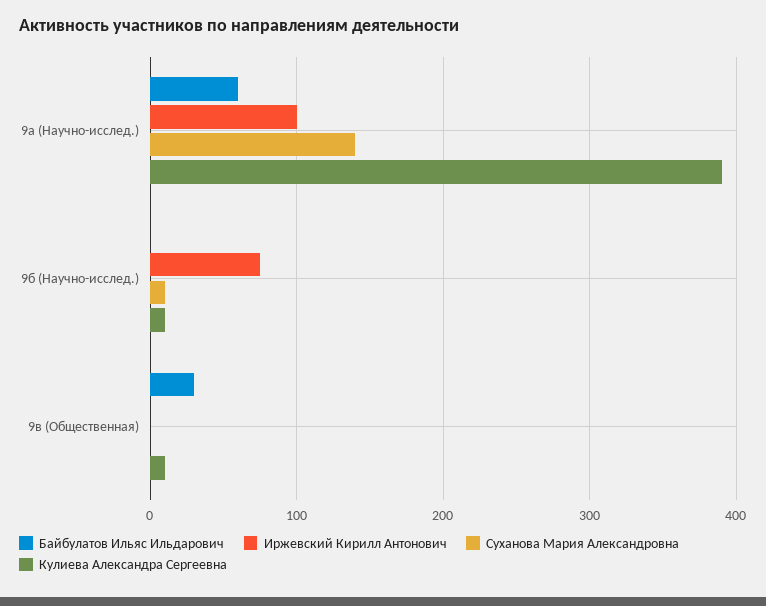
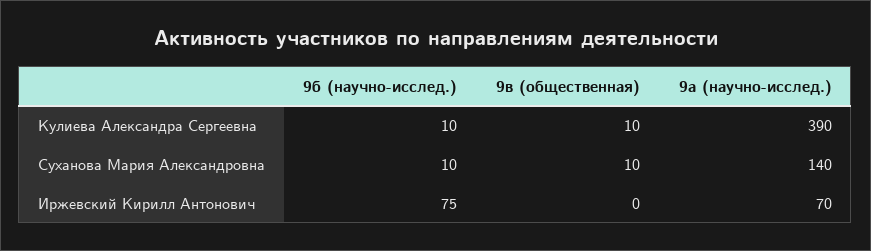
Байбулатов Ильяс Ильдарович, 9а (Научно-исслед.): 60 -> none
Иржевский Кирилл Антонович, 9а (Научно-исслед.): 100 -> 70
Байбулатов Ильяс Ильдарович, 9б (Научно-исслед.): 0 -> none
Байбулатов Ильяс Ильдарович, 9в (Общественная): 30 -> none
Суханова Мария Александровна, 9в (Общественная): 0 -> 10

